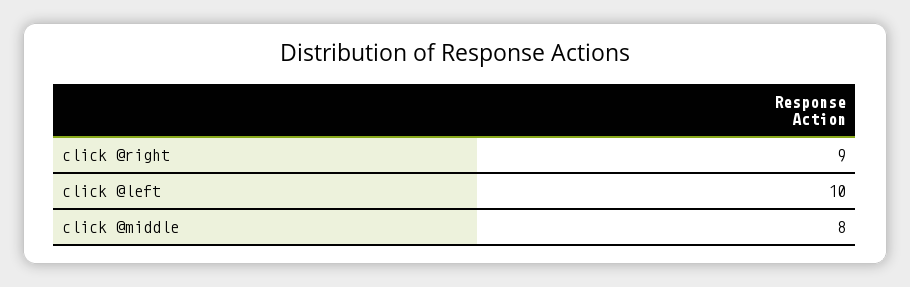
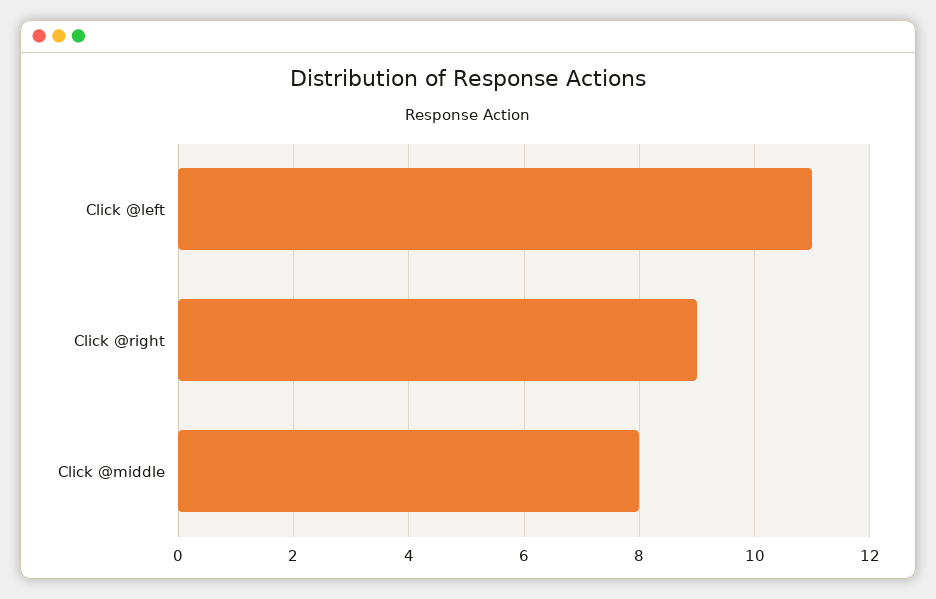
click @left: 10 -> 11

